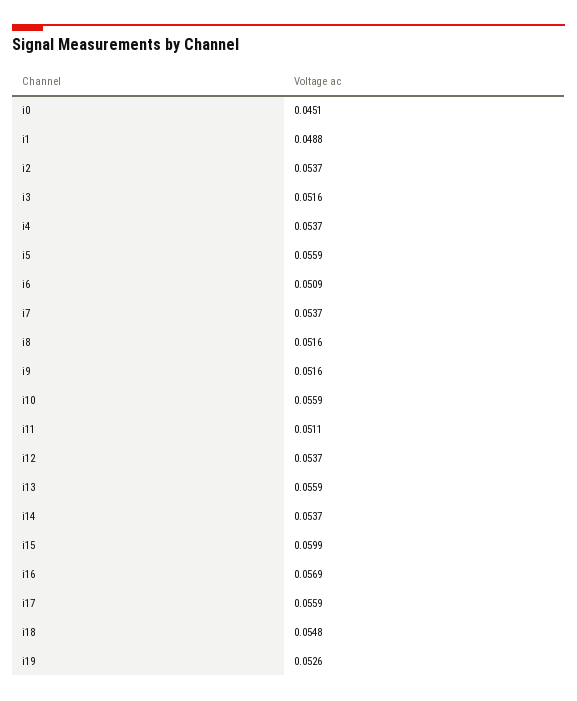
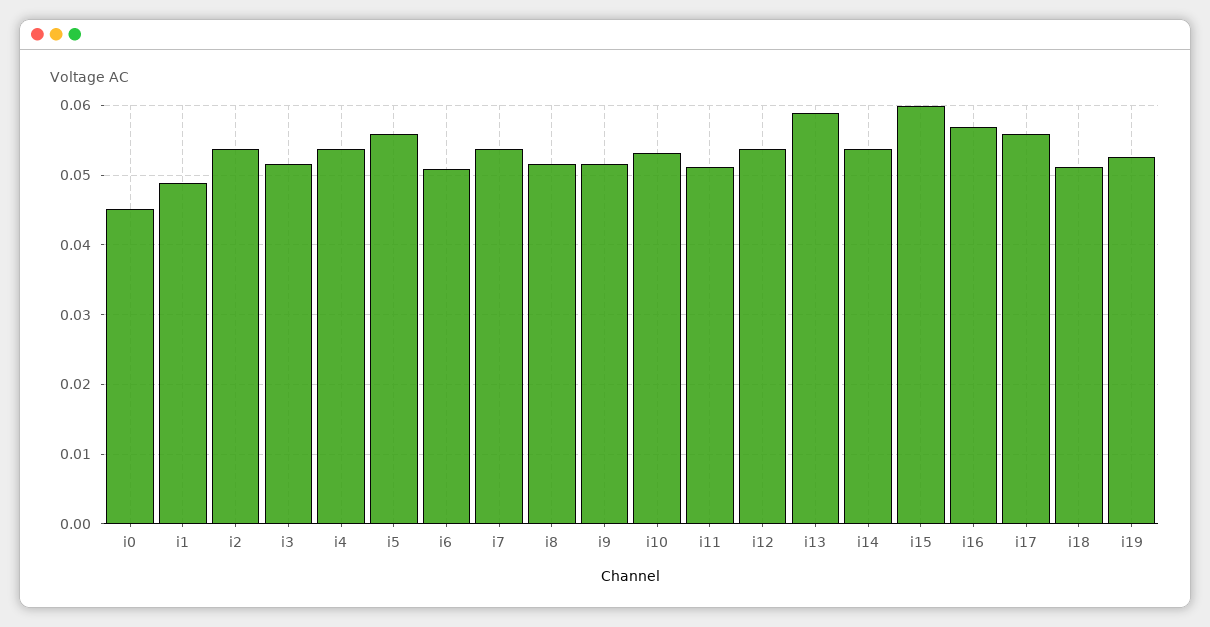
i10: 0.0559 -> 0.053
i13: 0.0559 -> 0.059
i18: 0.0548 -> 0.051

